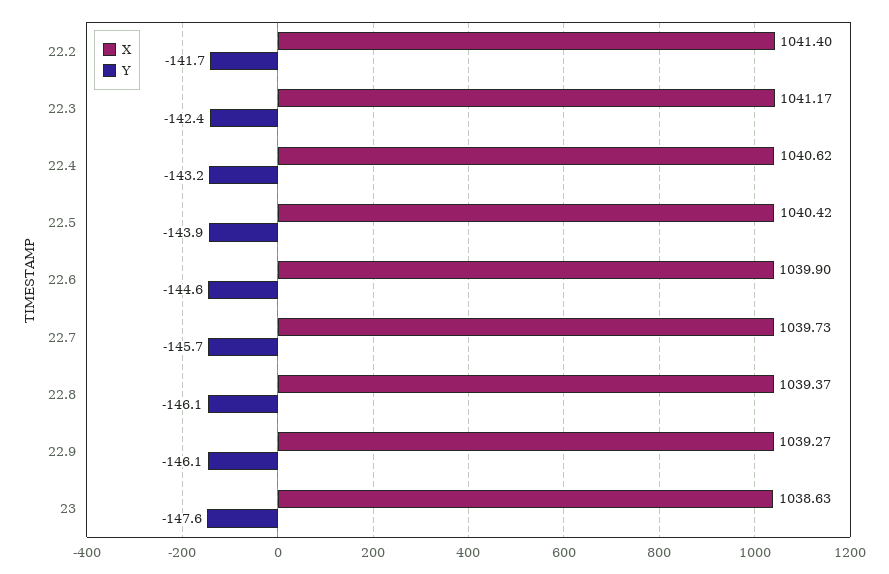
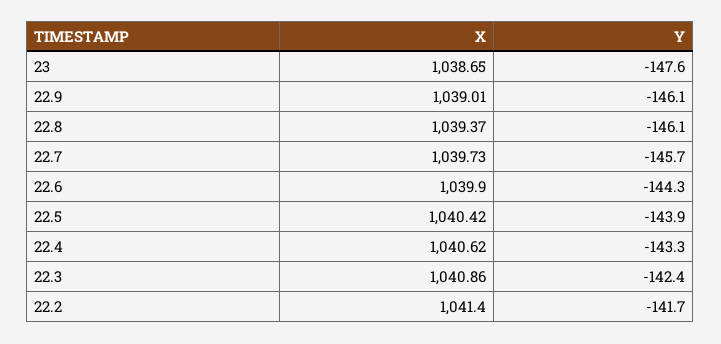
X, 22.3: 1041.17 -> 1040.86
Y, 22.4: -143.2 -> -143.3
Y, 22.6: -144.6 -> -144.3
X, 22.9: 1039.27 -> 1039.01
X, 23: 1038.63 -> 1038.65

